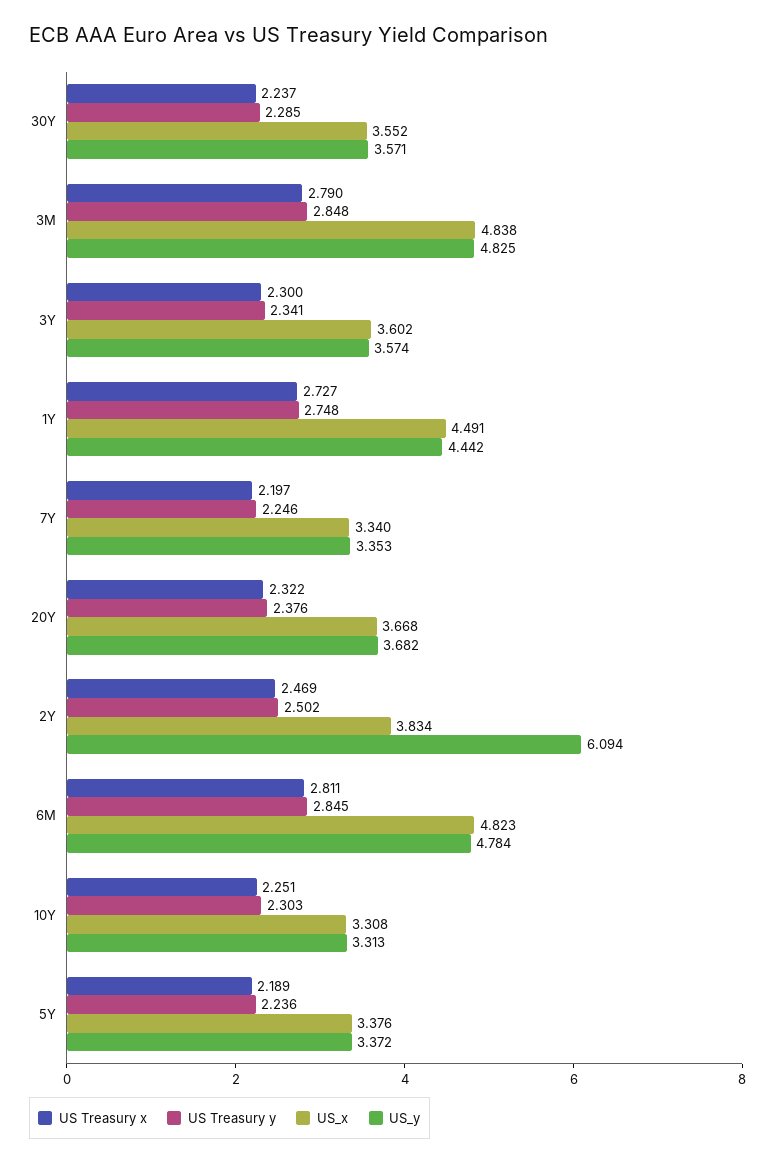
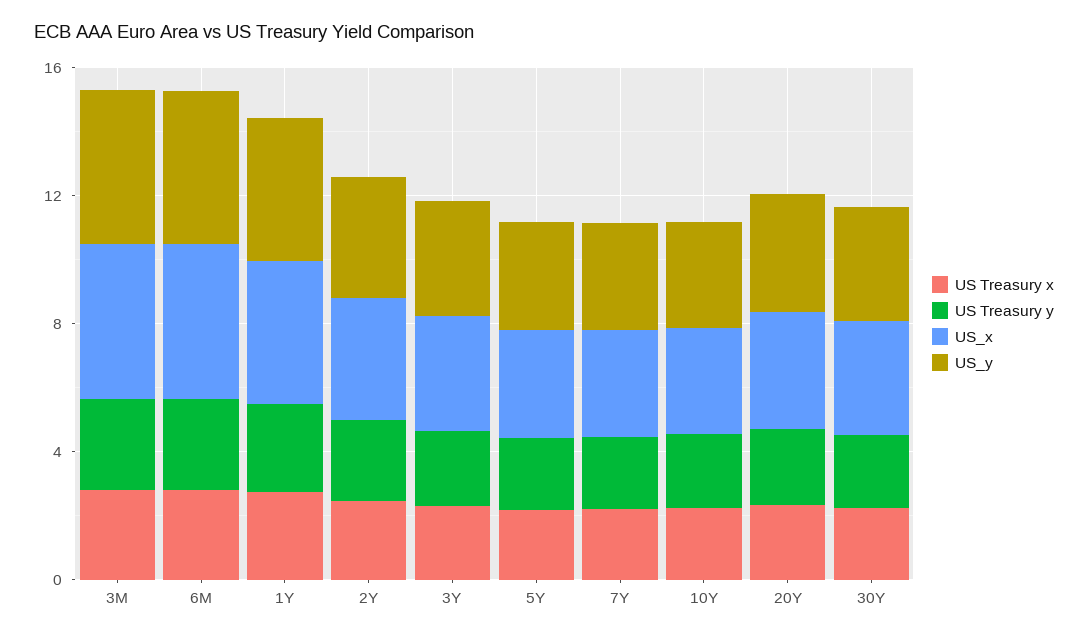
US_y, 2Y: 6.094 -> 4

